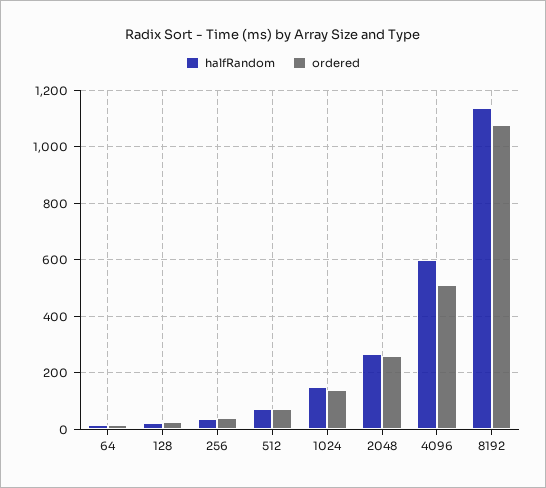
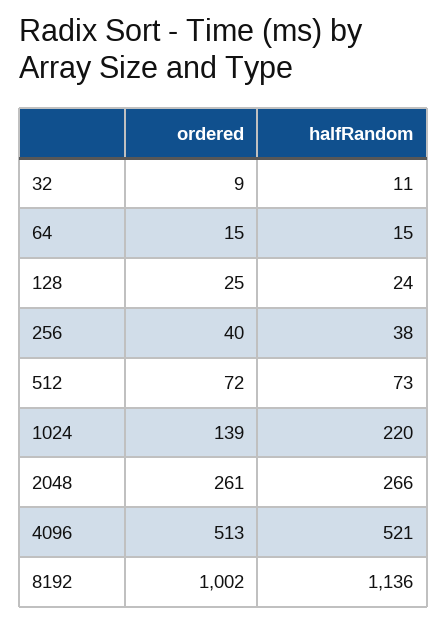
halfRandom, 1024: 150 -> 220
halfRandom, 4096: 600 -> 521
ordered, 8192: 1075 -> 1002
ordered, 32: none -> 9
halfRandom, 32: none -> 11

